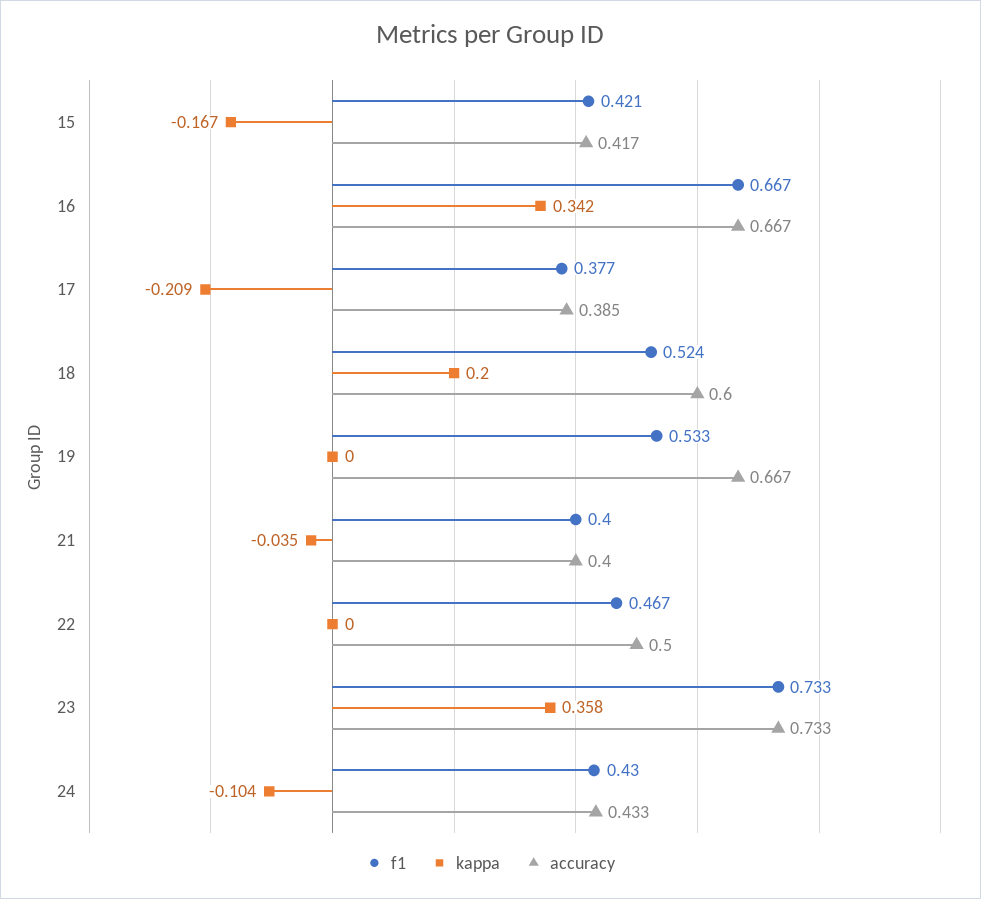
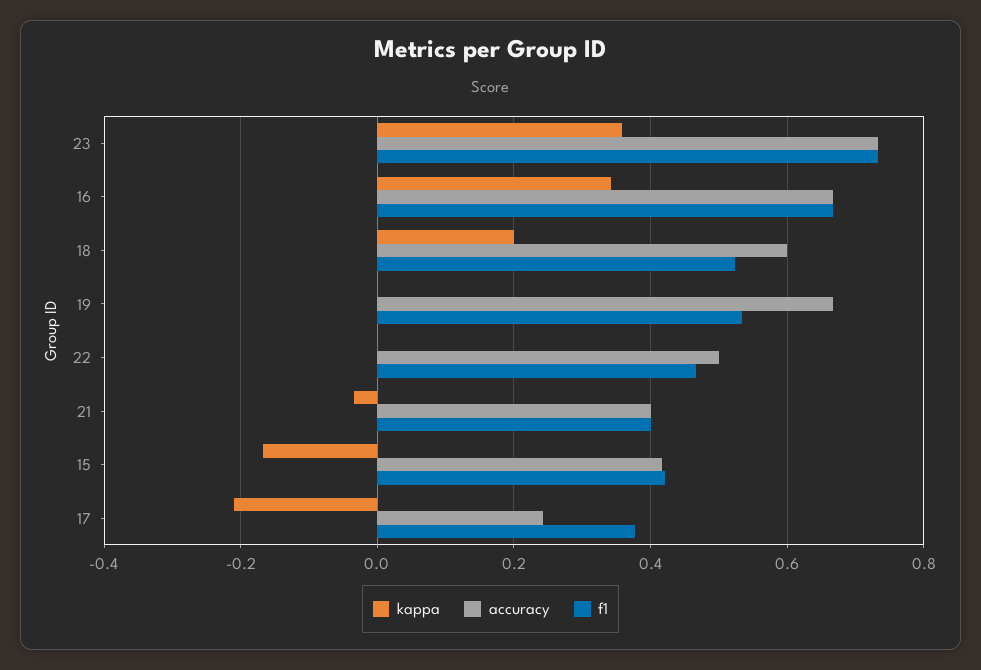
accuracy, 17: 0.385 -> 0.24
f1, 24: 0.43 -> none
kappa, 24: -0.104 -> none
accuracy, 24: 0.433 -> none

